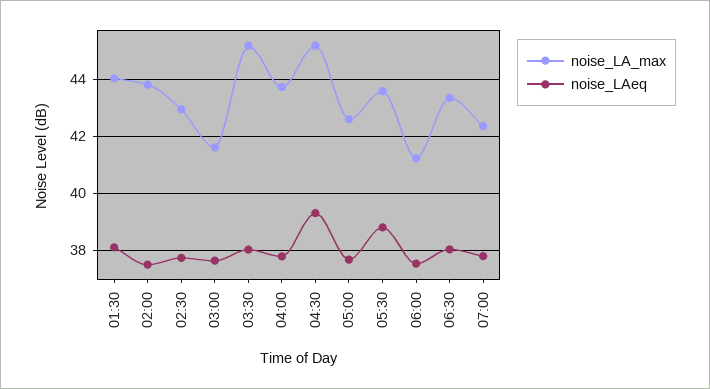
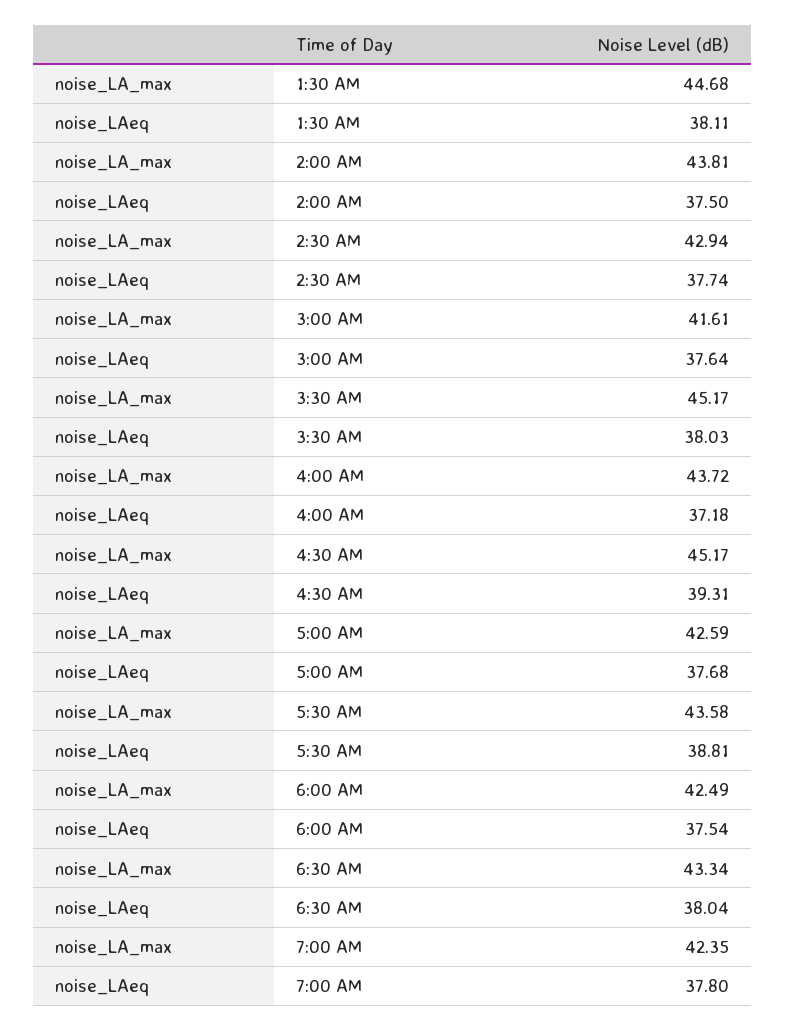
noise_LA_max, 01:30: 44 -> 44.68
noise_LAeq, 04:00: 37.75 -> 37.18
noise_LA_max, 06:00: 41.25 -> 42.49

